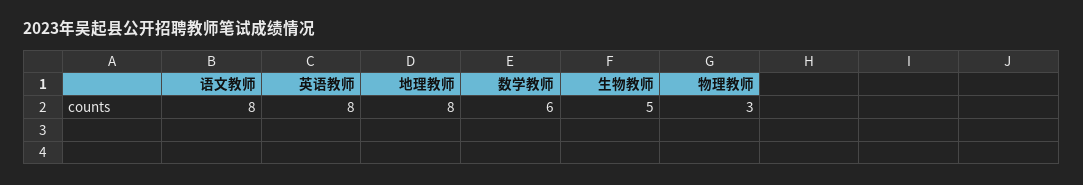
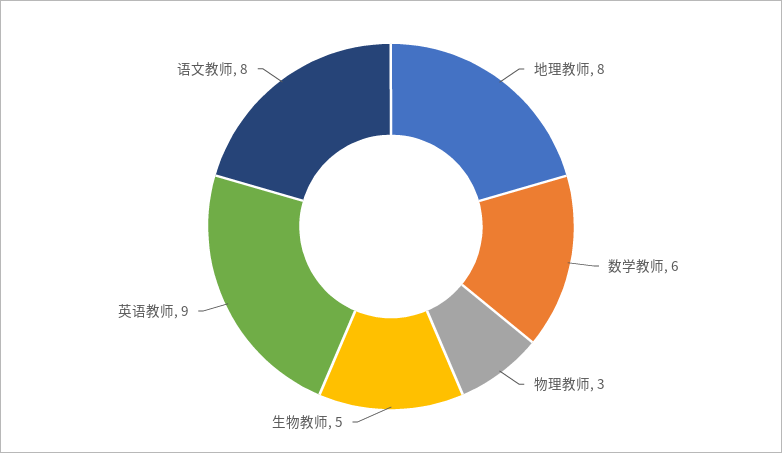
英语教师: 8 -> 9

